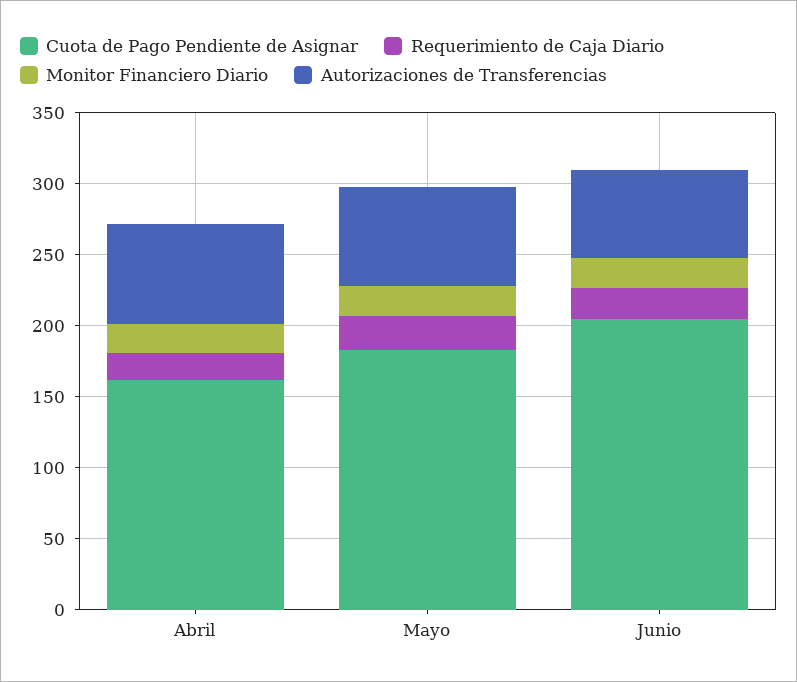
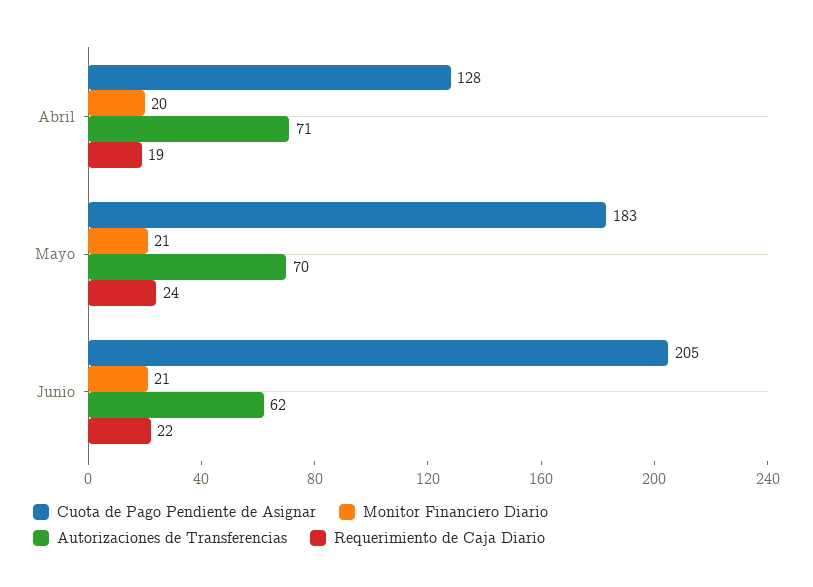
Cuota de Pago Pendiente de Asignar, Abril: 160 -> 128

